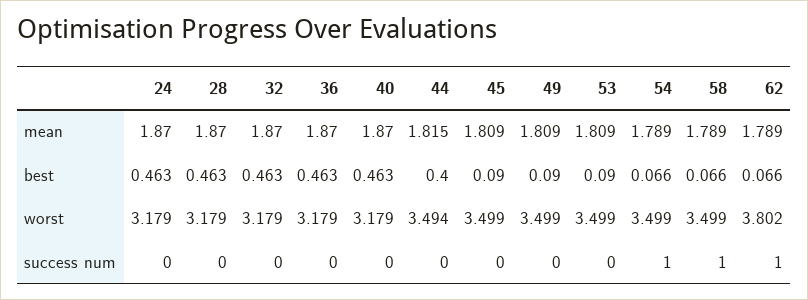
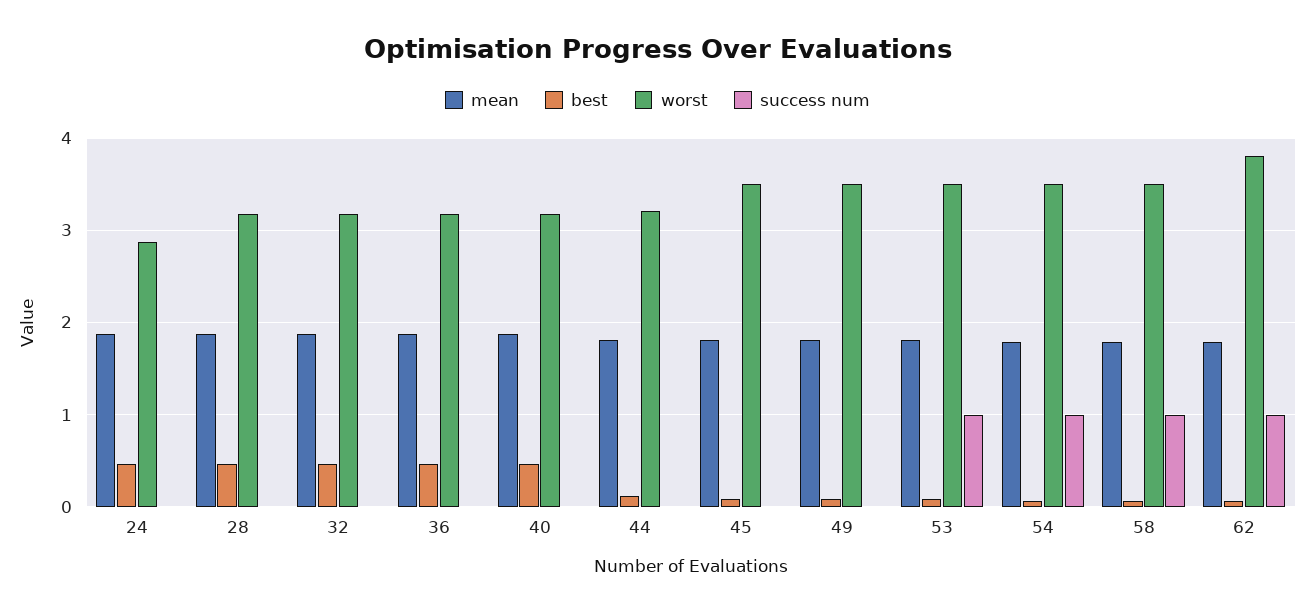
best, 44: 0.4 -> 0.1
worst, 24: 3.179 -> 2.9
worst, 44: 3.494 -> 3.2
success num, 53: 0 -> 1

